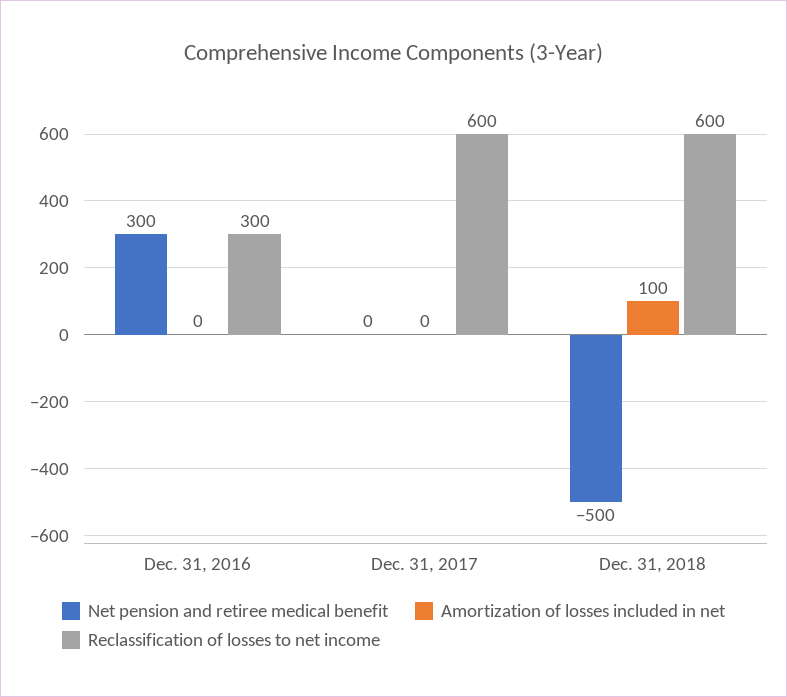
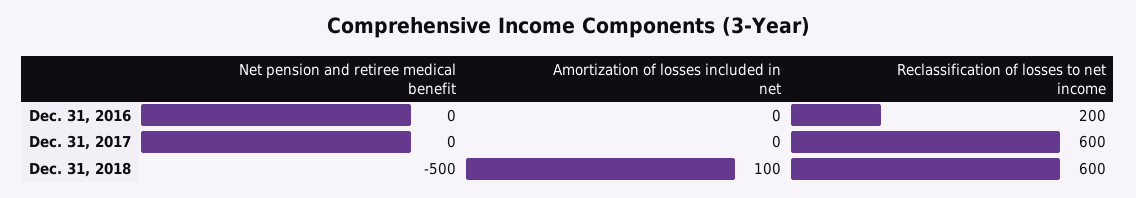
Net pension and retiree medical benefit, Dec. 31, 2016: 300 -> 0
Reclassification of losses to net income, Dec. 31, 2016: 300 -> 200

